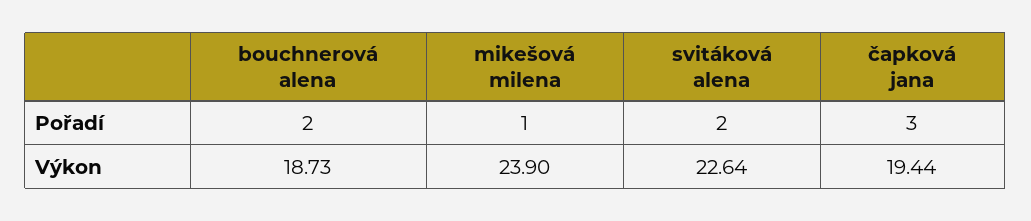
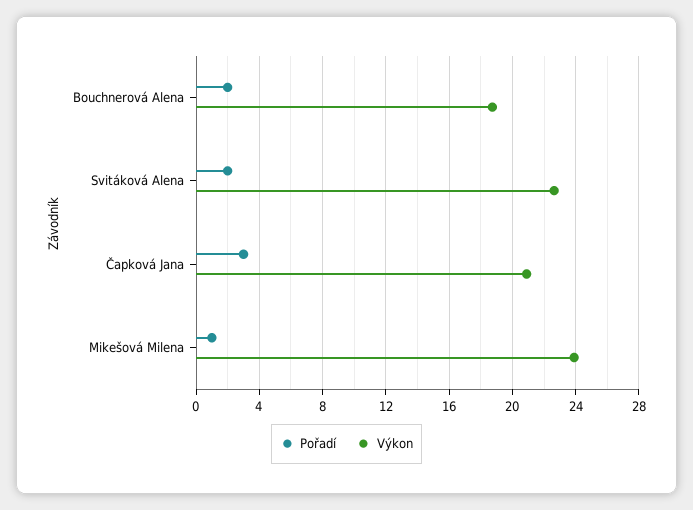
Výkon, čapková jana: 19.44 -> 21

